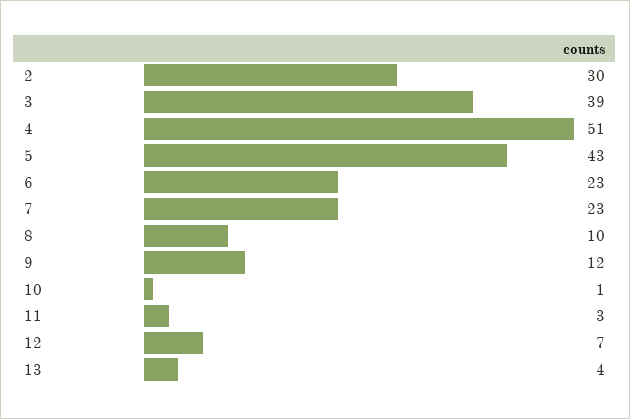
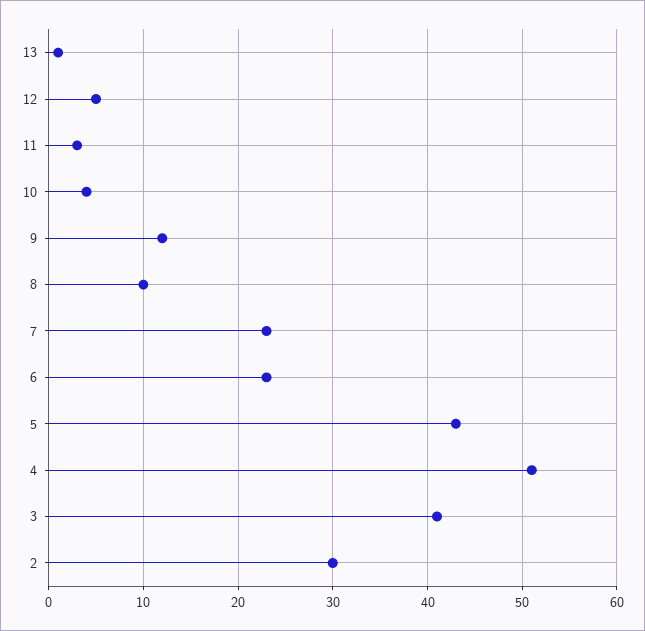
3: 39 -> 41
10: 1 -> 4
12: 7 -> 5
13: 4 -> 1

